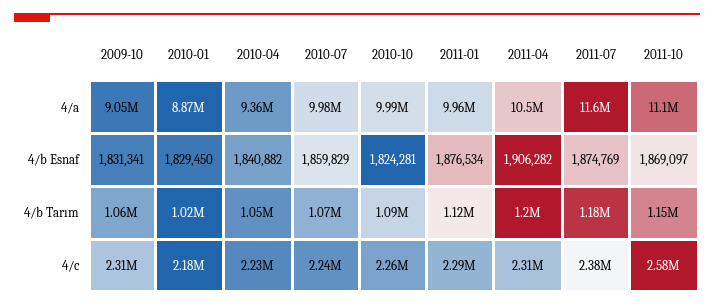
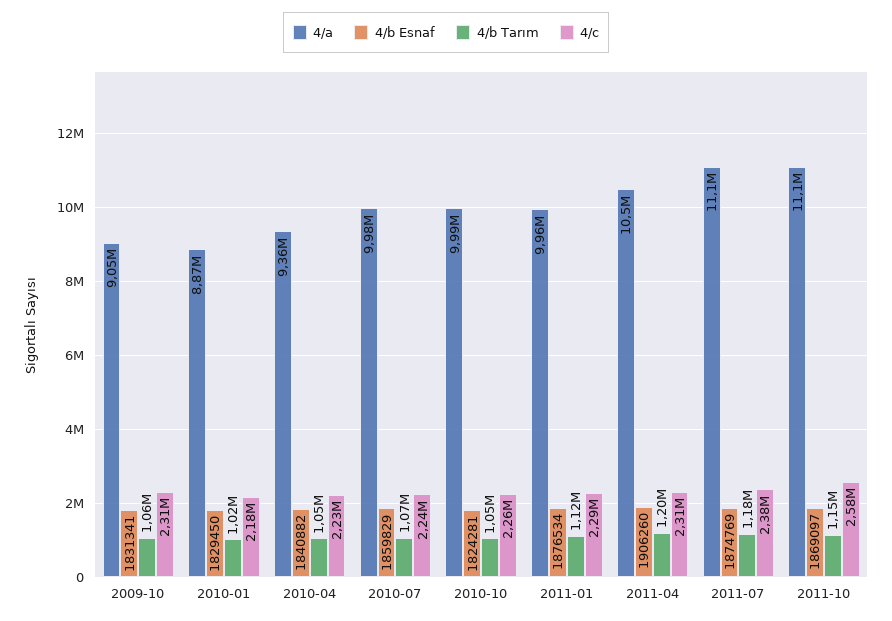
4/a, 2011-07: 11600000 -> 11100000
4/b Esnaf, 2011-04: 1906282 -> 1906260
4/b Tarım, 2010-10: 1090000 -> 1050000

